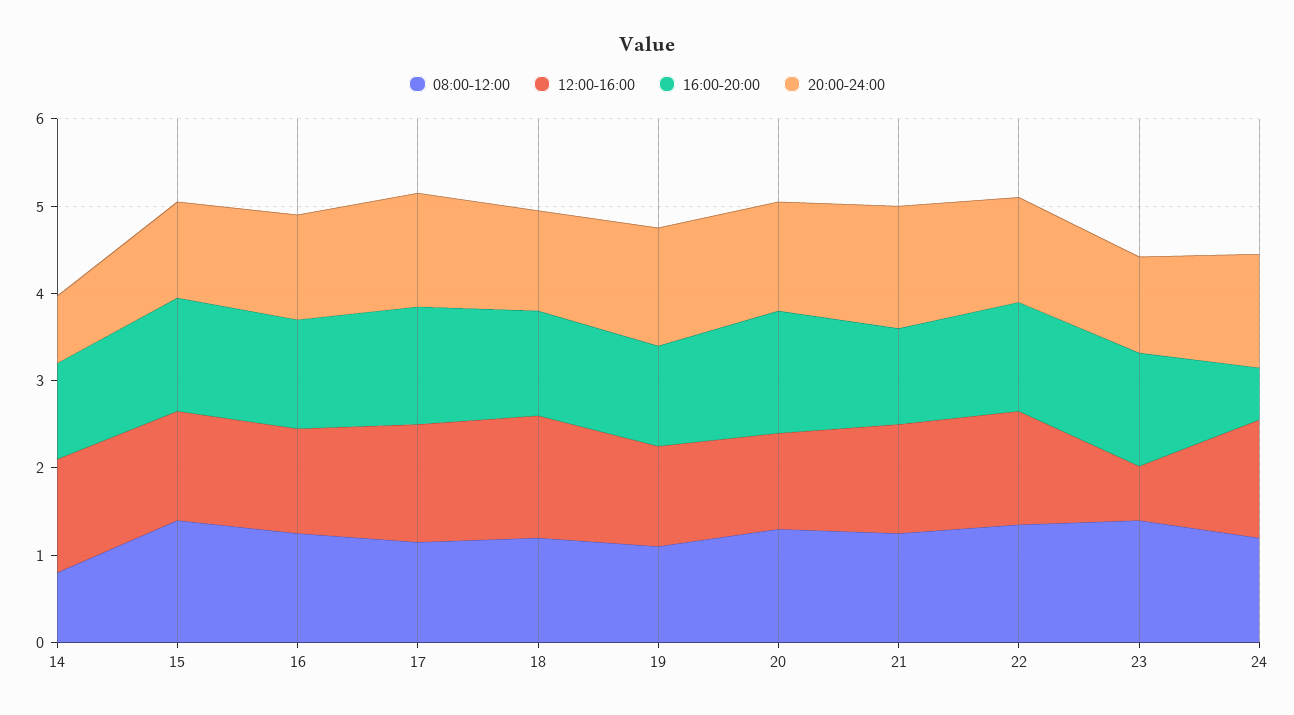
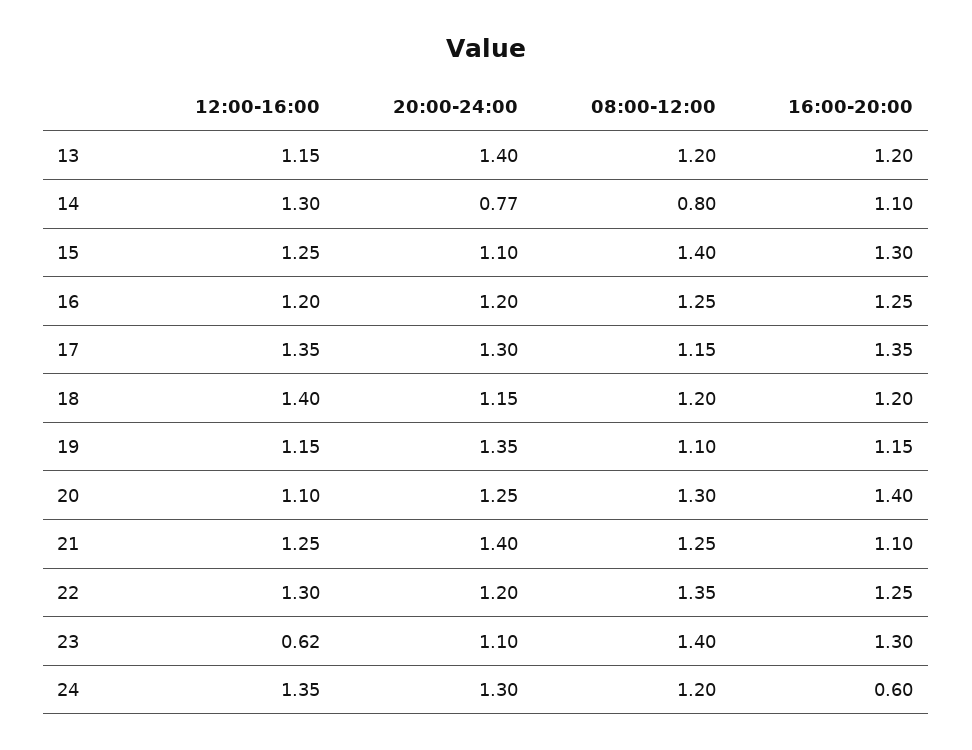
12:00-16:00, 13: none -> 1.15
20:00-24:00, 13: none -> 1.4
08:00-12:00, 13: none -> 1.2
16:00-20:00, 13: none -> 1.2

